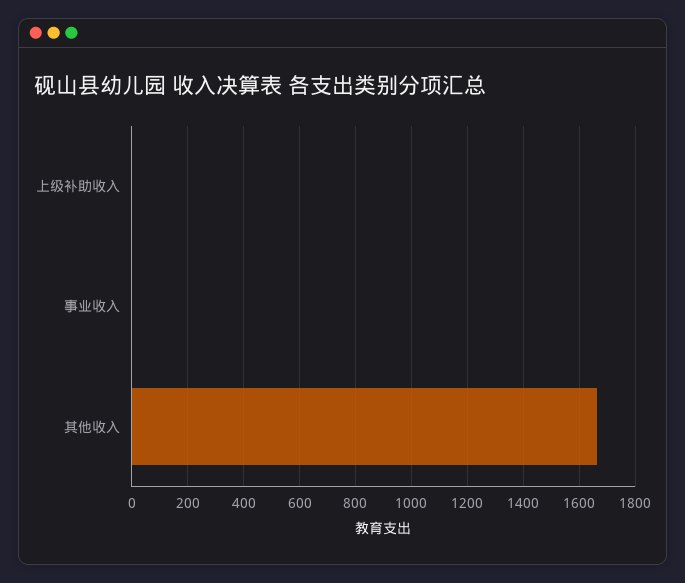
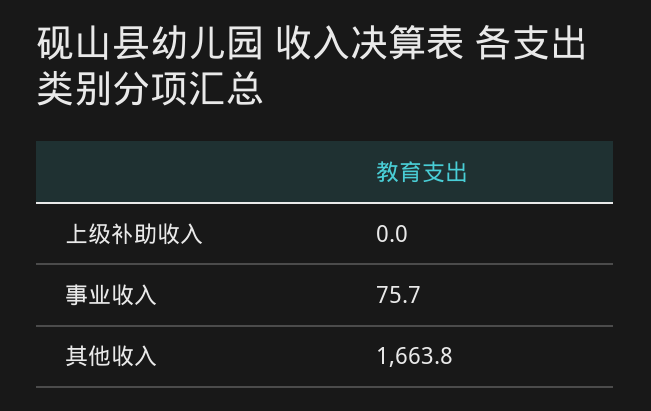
事业收入: 0 -> 75.7

